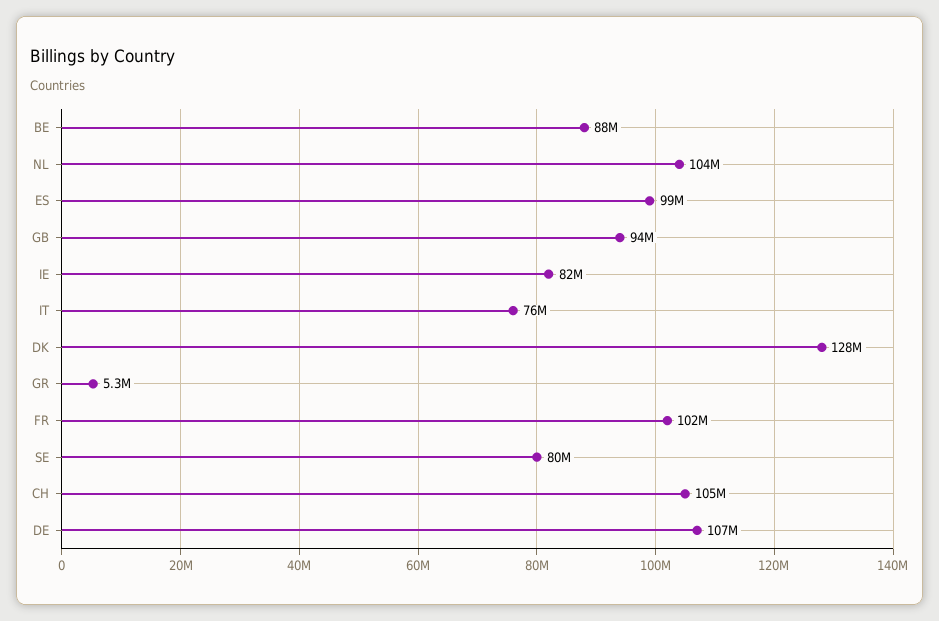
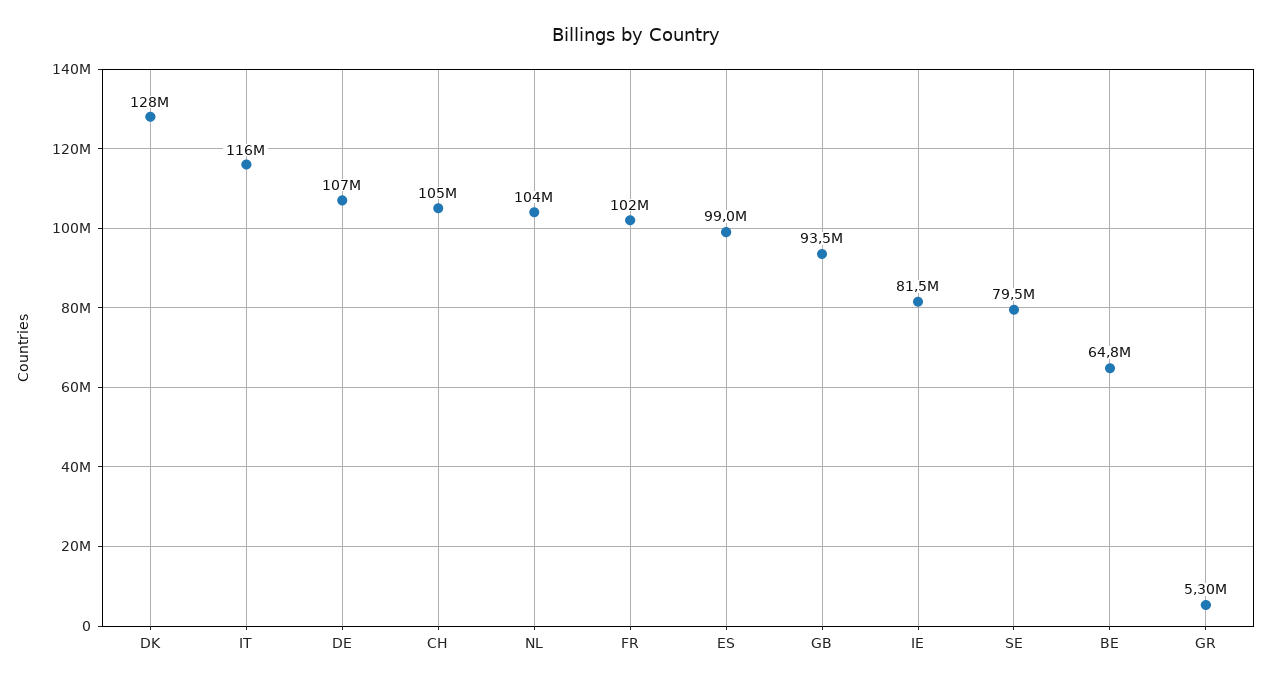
BE: 88000000 -> 64800000
IT: 76000000 -> 116000000

